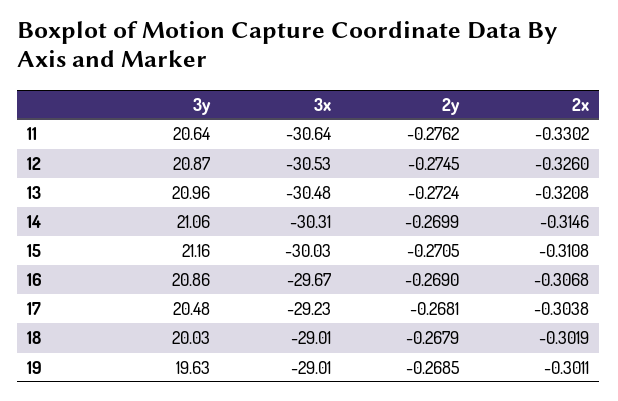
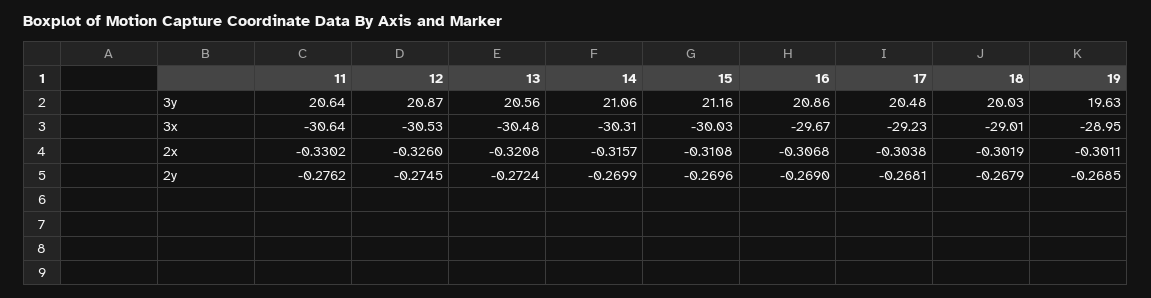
3y, 13: 20.96 -> 20.56
2x, 14: -0.3146 -> -0.3157
2y, 15: -0.2705 -> -0.2696
3x, 19: -29.01 -> -28.95

